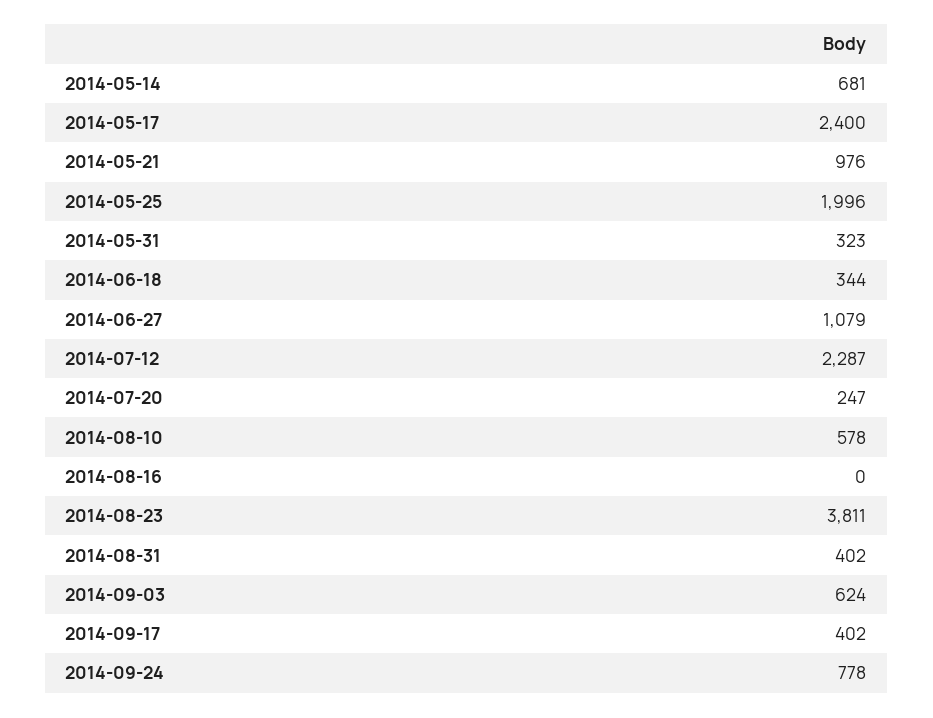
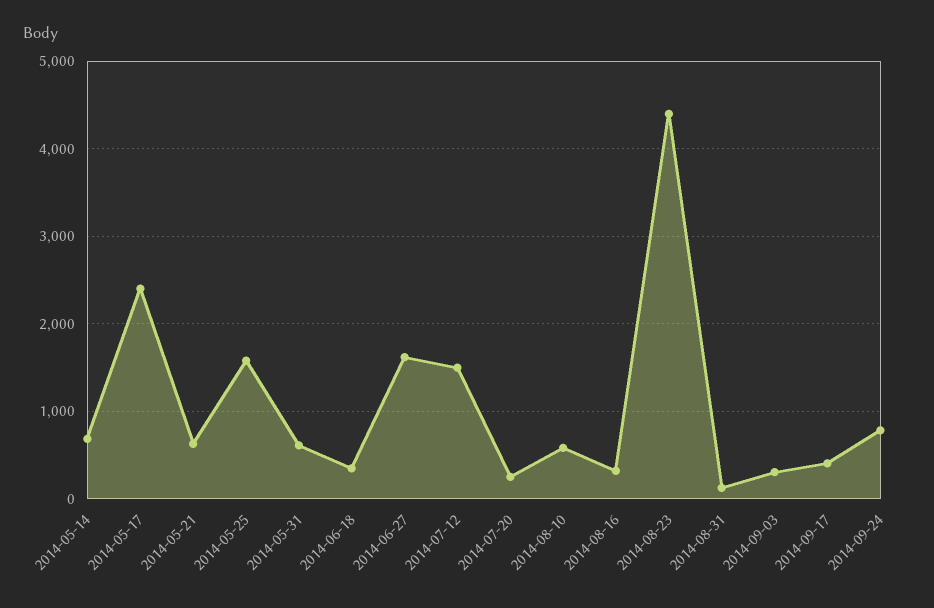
2014-05-21: 976 -> 600
2014-05-25: 1996 -> 1600
2014-05-31: 323 -> 600
2014-06-27: 1079 -> 1600
2014-07-12: 2287 -> 1500
2014-08-16: 0 -> 300
2014-08-23: 3811 -> 4400
2014-08-31: 402 -> 100
2014-09-03: 624 -> 300

